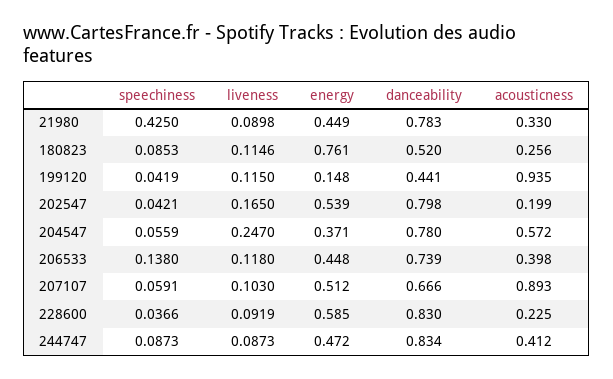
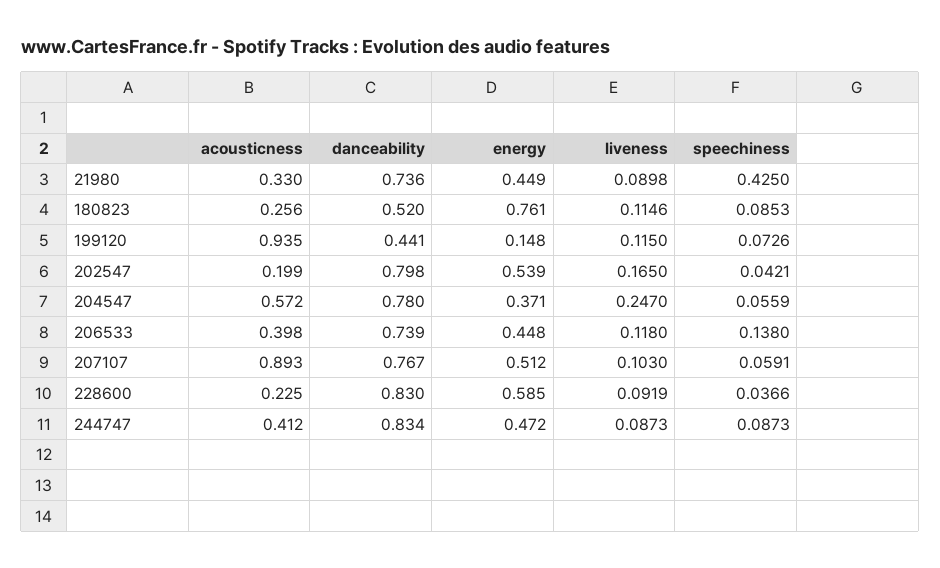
danceability, 21980: 0.783 -> 0.736
speechiness, 199120: 0.0419 -> 0.0726
danceability, 207107: 0.666 -> 0.767

